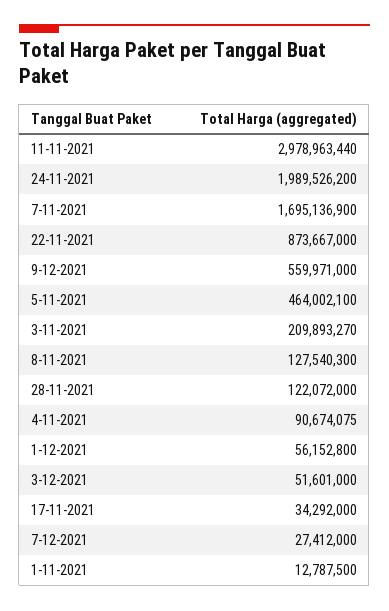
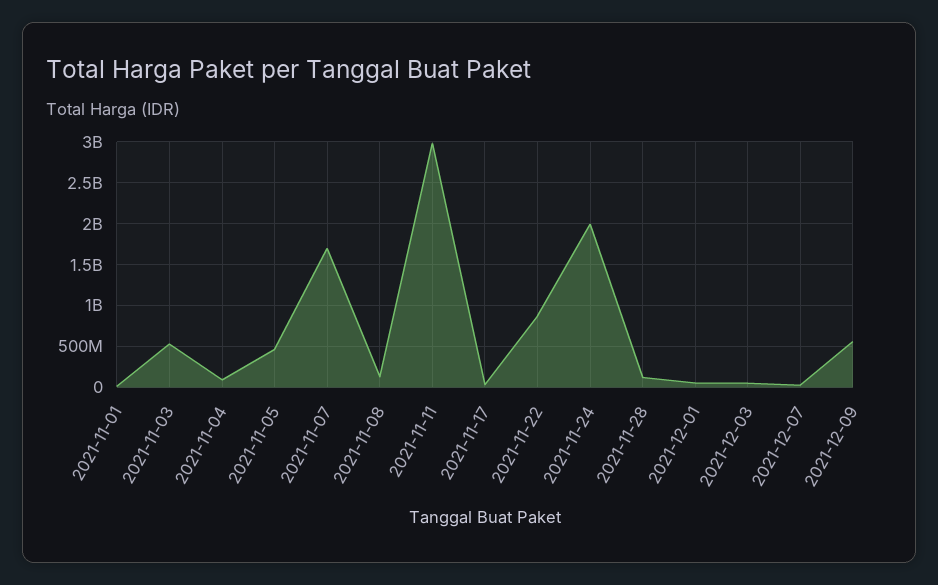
3-11-2021: 209893270 -> 500000000

